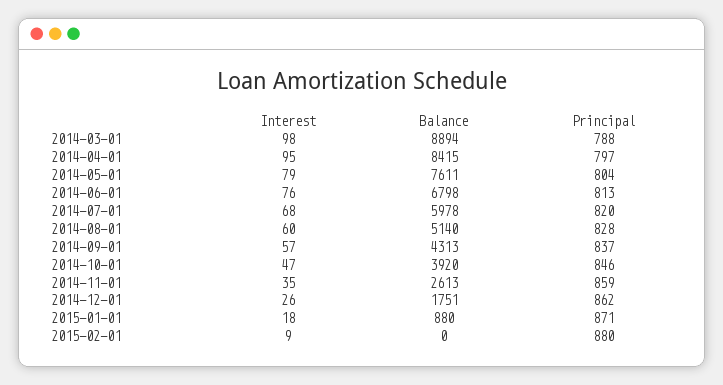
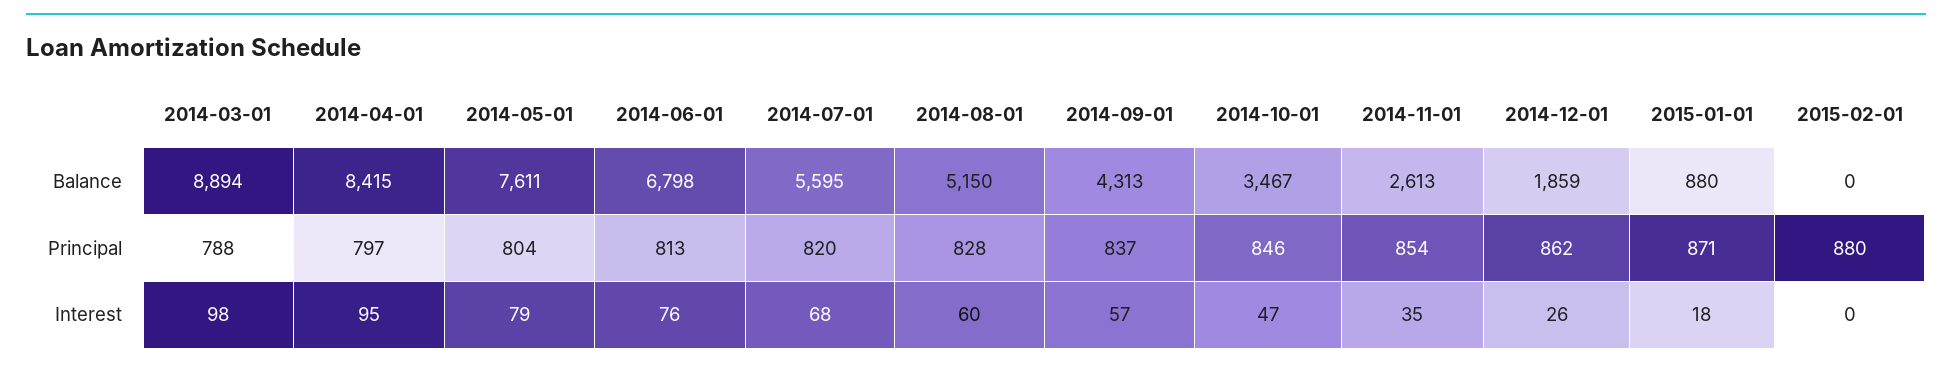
Balance, 2014-07-01: 5978 -> 5595
Balance, 2014-08-01: 5140 -> 5150
Balance, 2014-10-01: 3920 -> 3467
Principal, 2014-11-01: 859 -> 854
Balance, 2014-12-01: 1751 -> 1859
Interest, 2015-02-01: 9 -> 0

